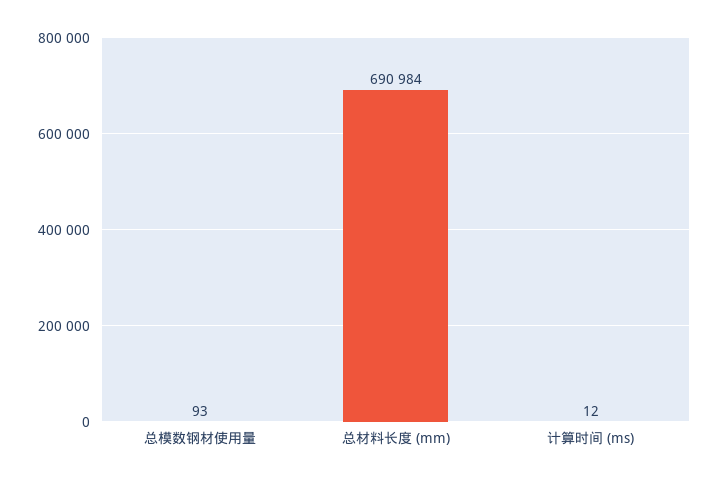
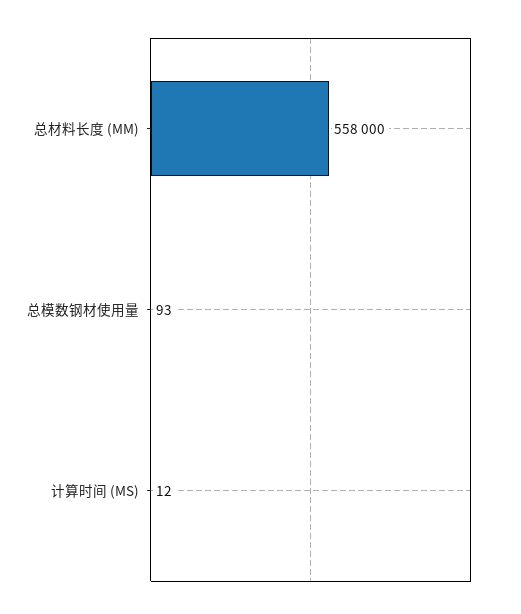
总材料长度 (mm): 690984 -> 558000

